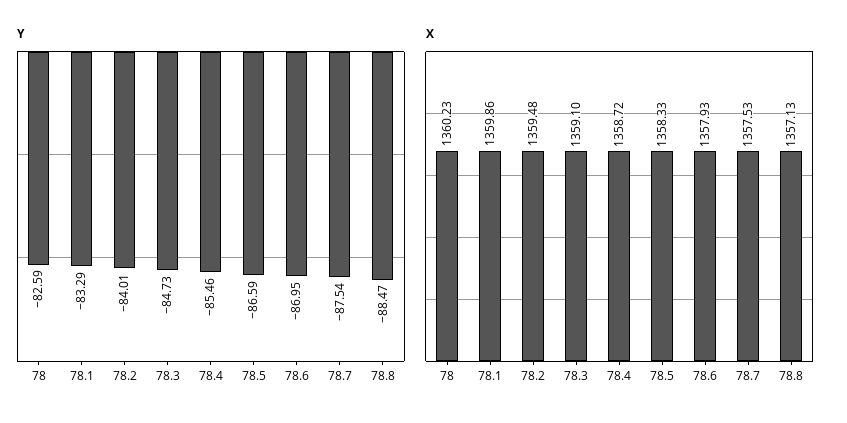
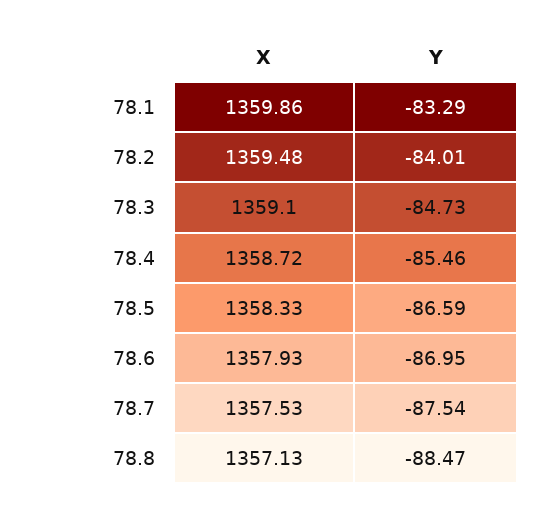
Y, 78: -82.59 -> none
X, 78: 1360.23 -> none

